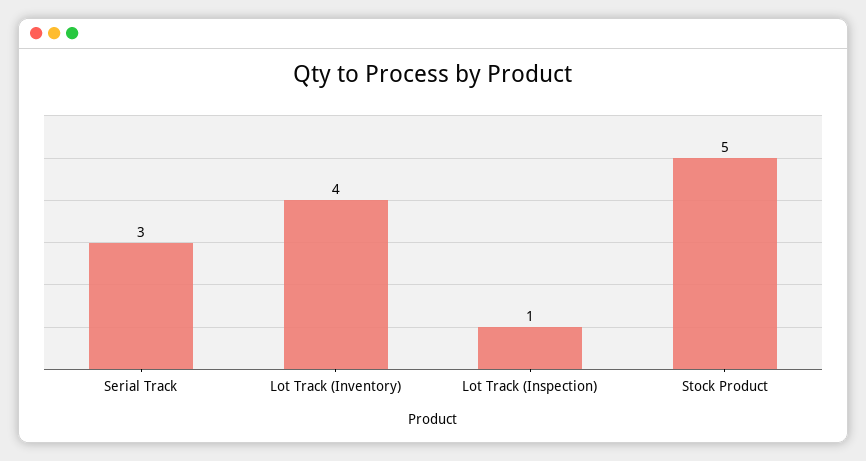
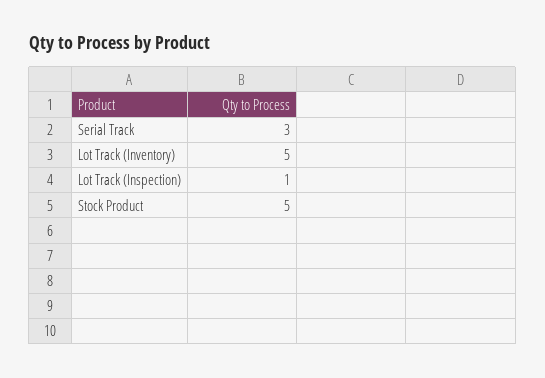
Lot Track (Inventory): 4 -> 5

